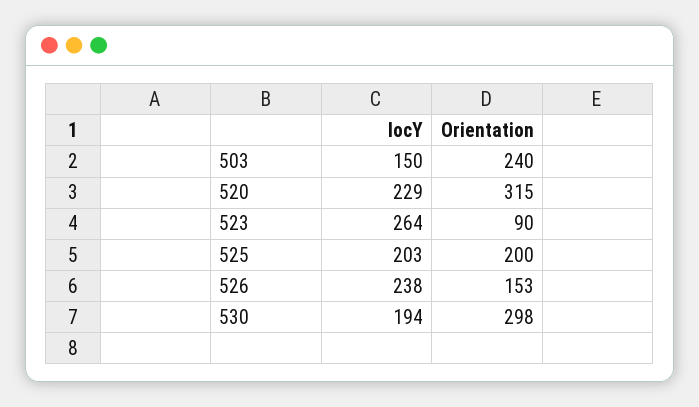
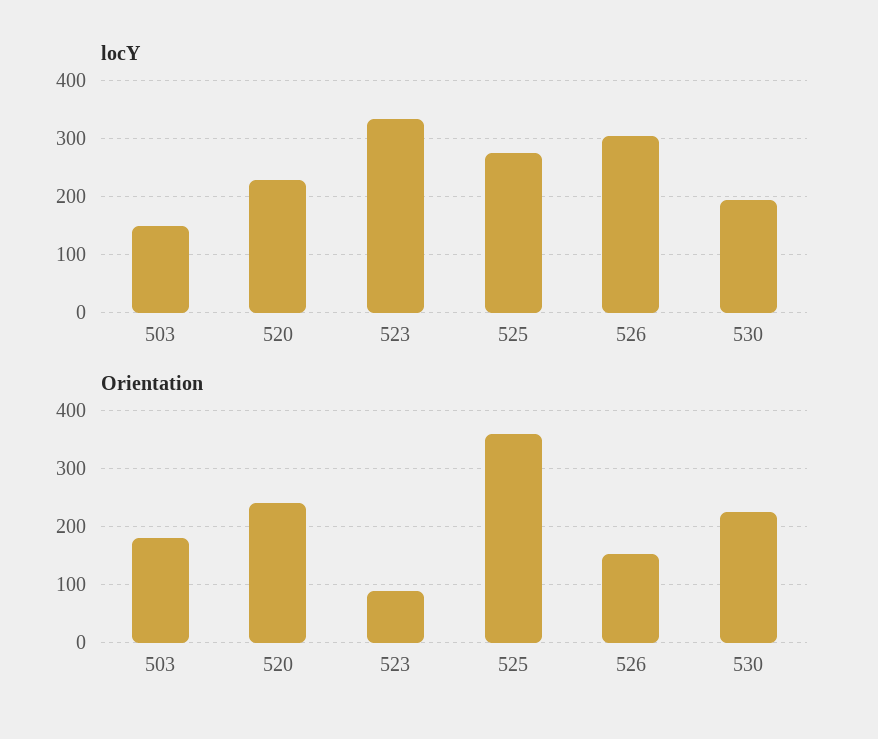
Orientation, 503: 240 -> 180
Orientation, 520: 315 -> 240
locY, 523: 264 -> 340
locY, 525: 203 -> 280
Orientation, 525: 200 -> 360
locY, 526: 238 -> 300
Orientation, 530: 298 -> 220

